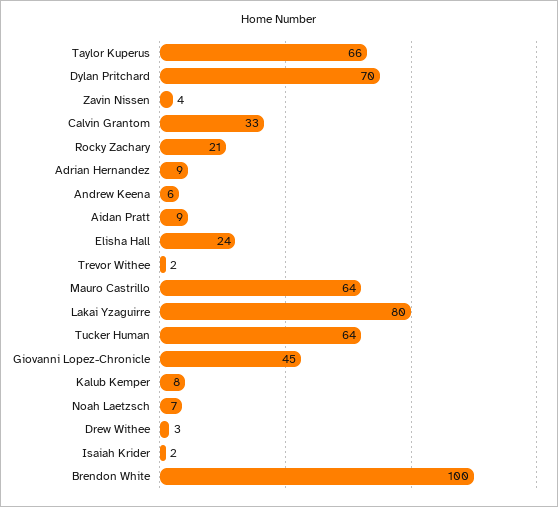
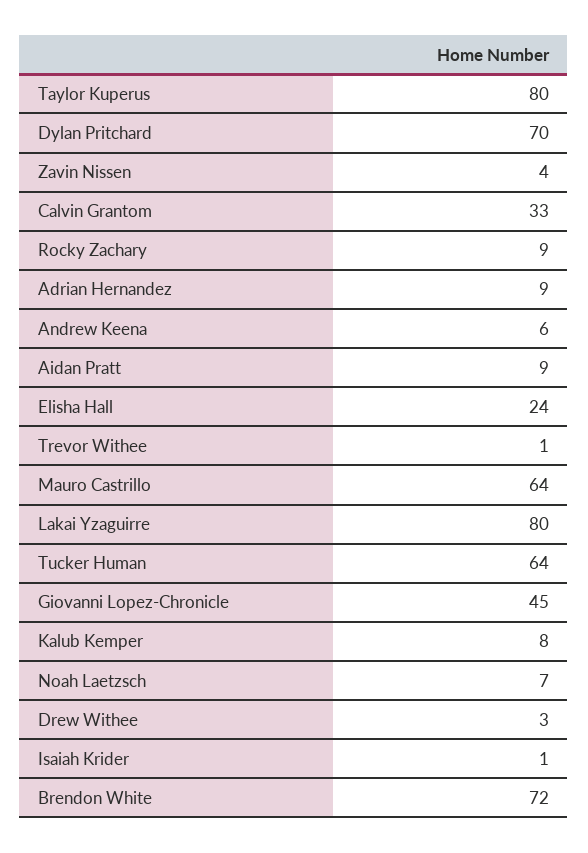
Taylor Kuperus: 66 -> 80
Rocky Zachary: 21 -> 9
Trevor Withee: 2 -> 1
Isaiah Krider: 2 -> 1
Brendon White: 100 -> 72

